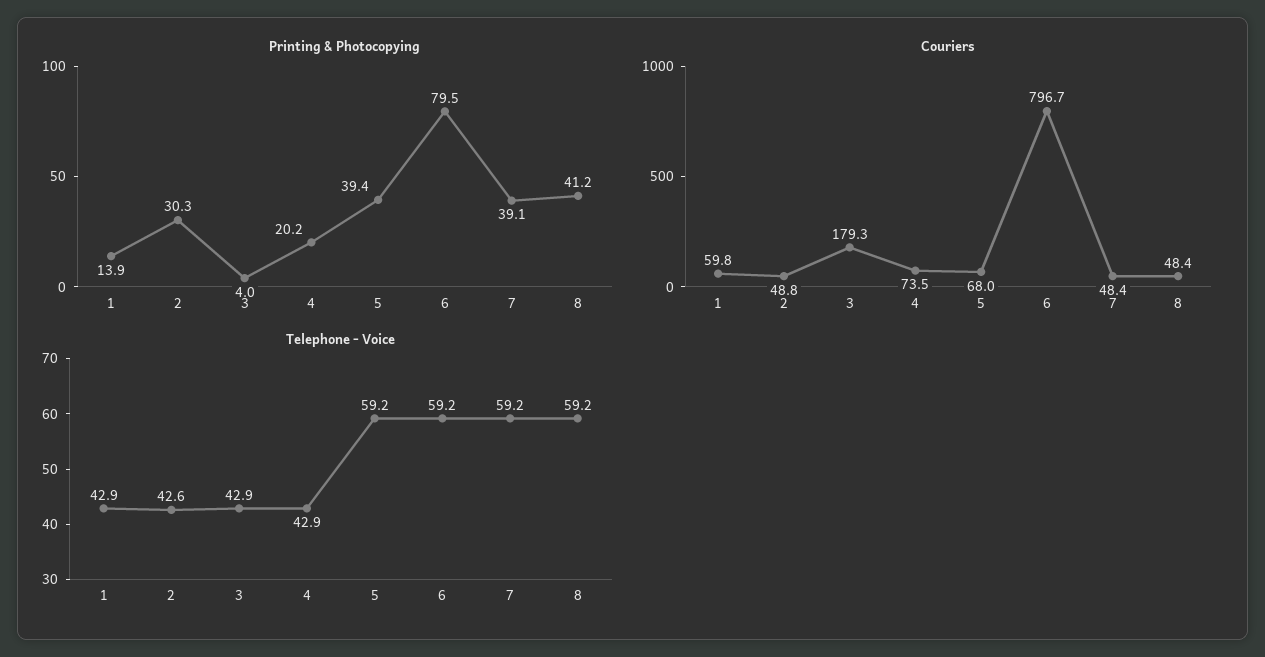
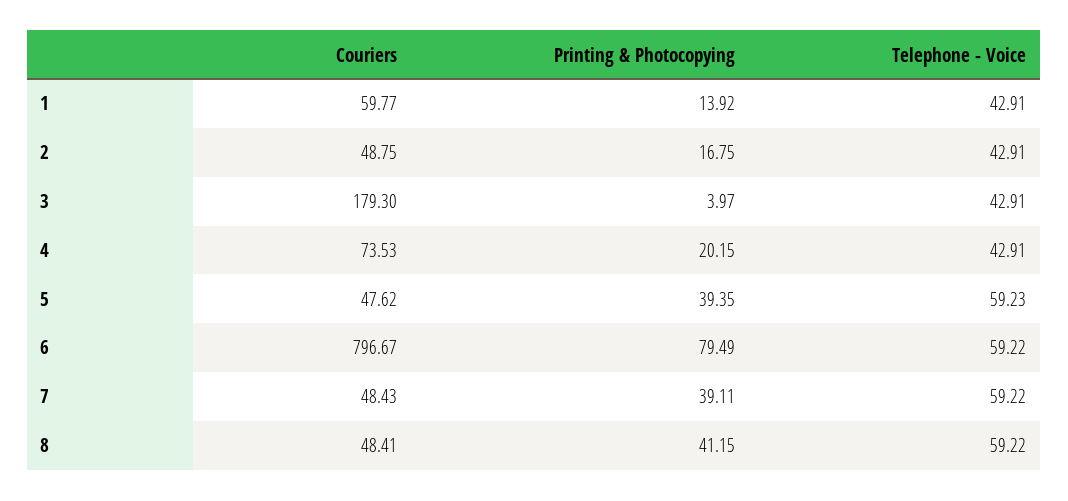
Printing & Photocopying, 2: 30.3 -> 16.75
Couriers, 5: 68 -> 47.62
Telephone - Voice, 2: 42.6 -> 42.91

